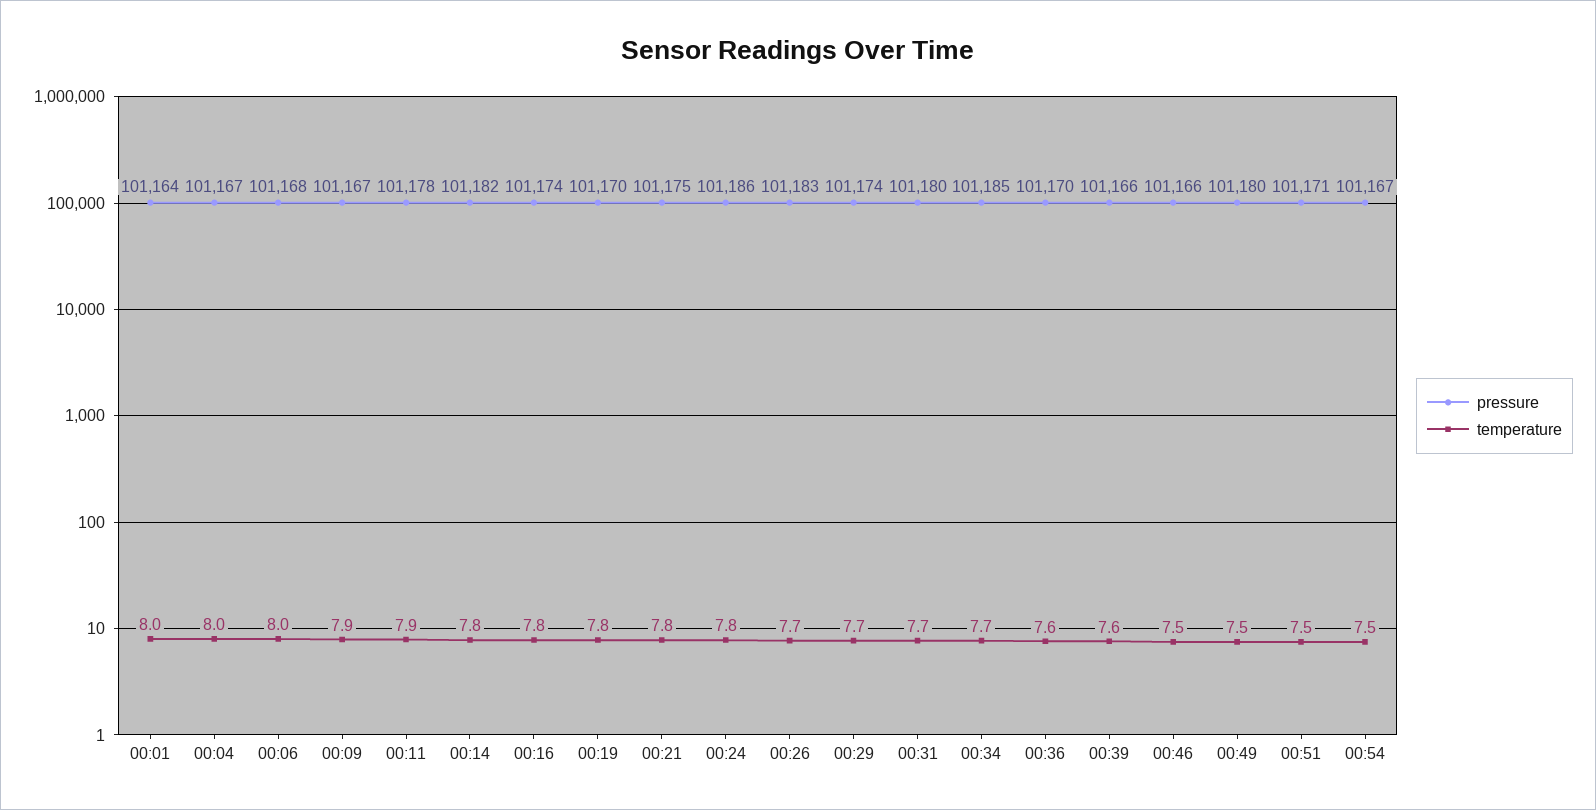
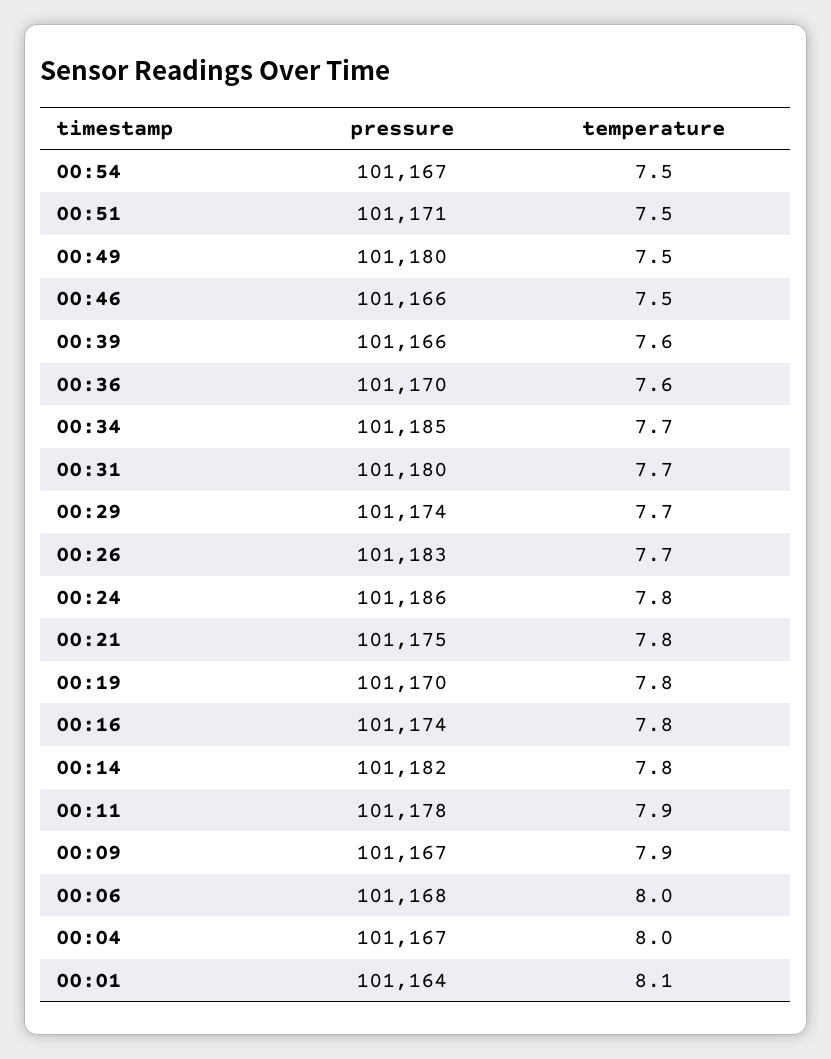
temperature, 00:01: 8 -> 8.1

